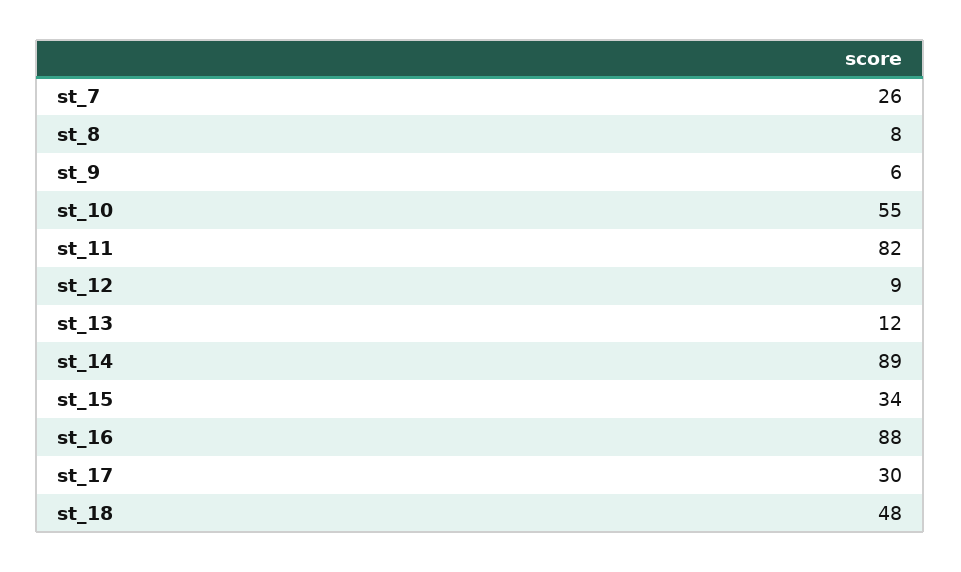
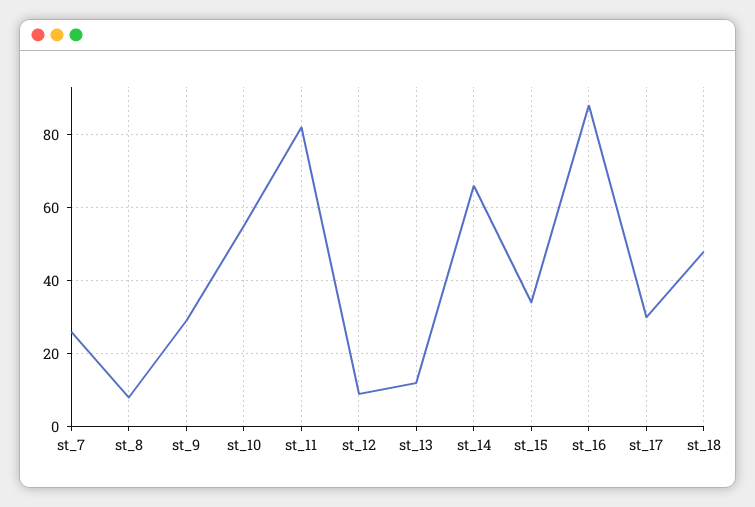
st_9: 6 -> 30
st_14: 89 -> 65

